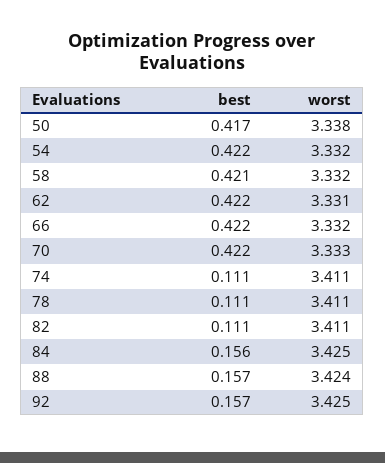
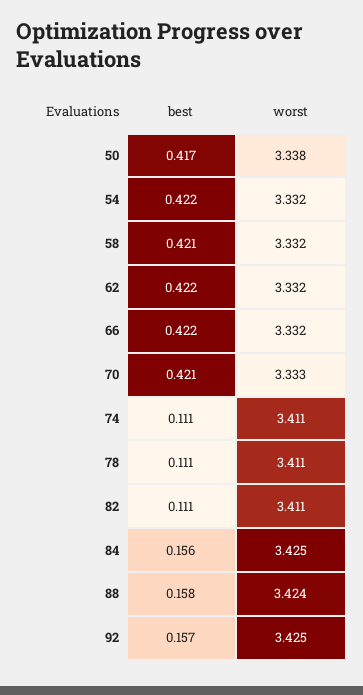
worst, 62: 3.331 -> 3.332
best, 70: 0.422 -> 0.421
best, 88: 0.157 -> 0.158

